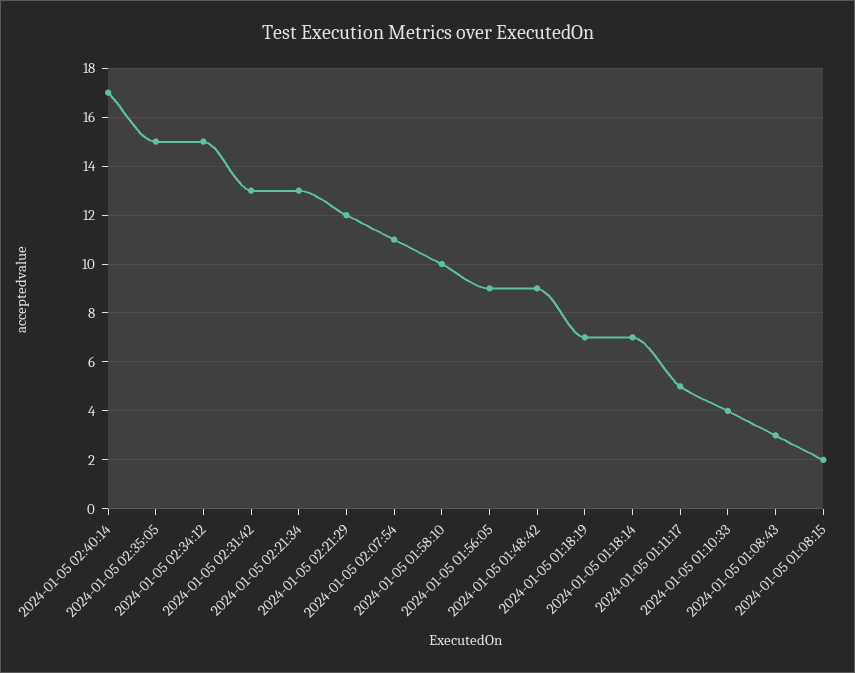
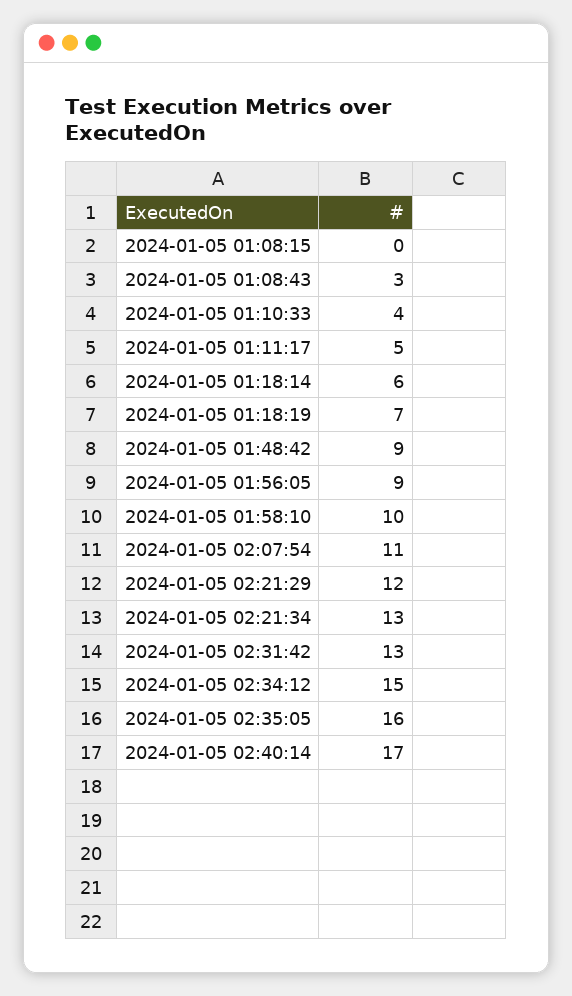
2024-01-05 02:35:05: 15 -> 16
2024-01-05 01:18:14: 7 -> 6
2024-01-05 01:08:15: 2 -> 0

